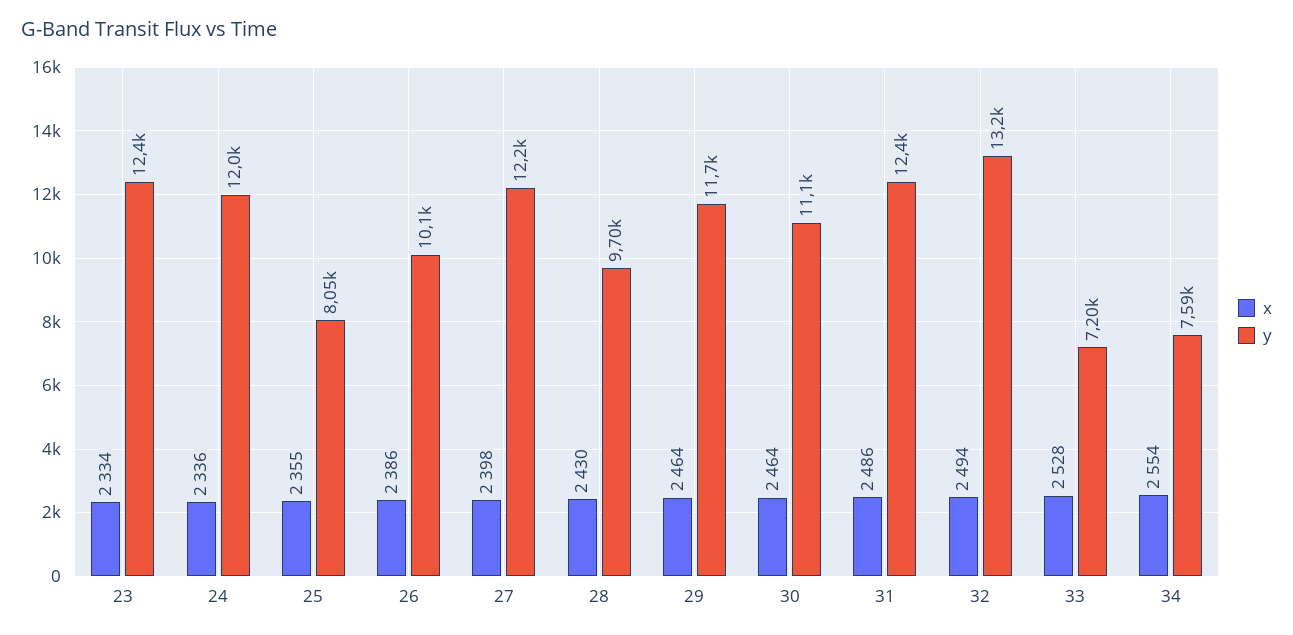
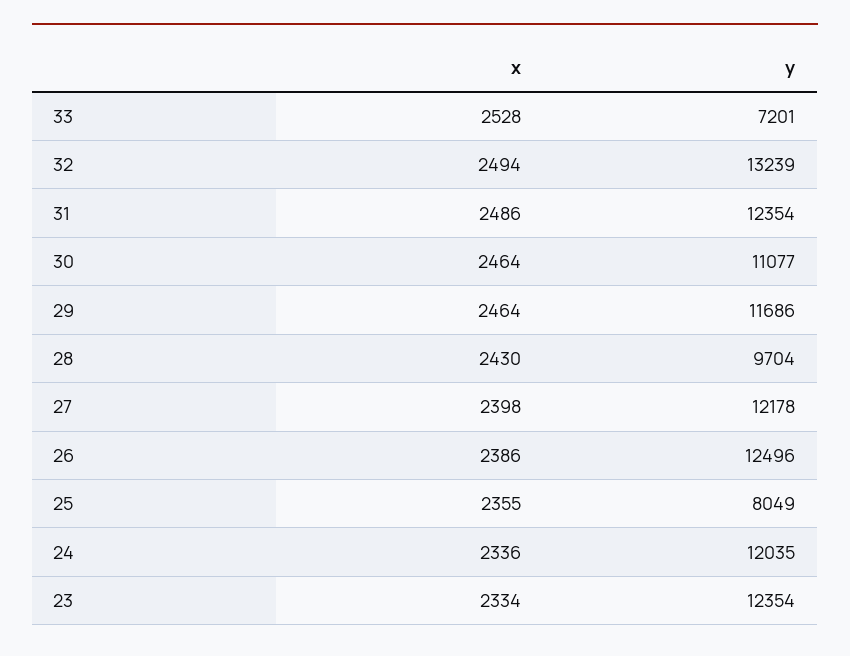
y, 26: 10100 -> 12496
x, 34: 2554 -> none
y, 34: 7590 -> none

